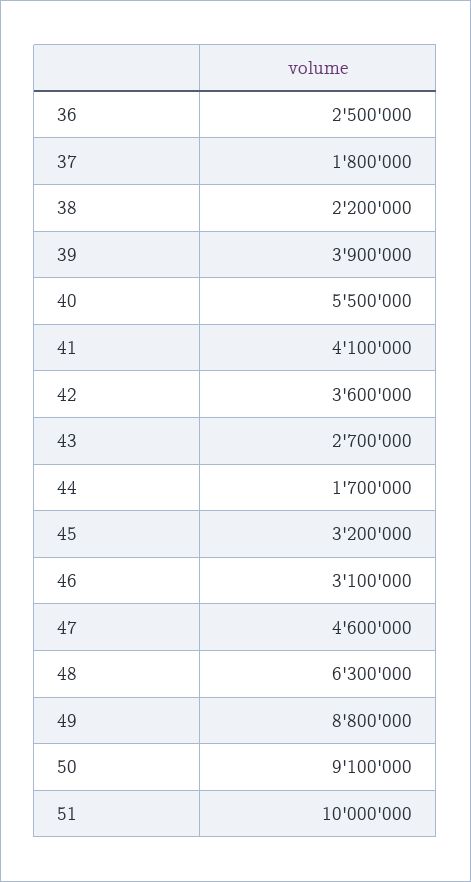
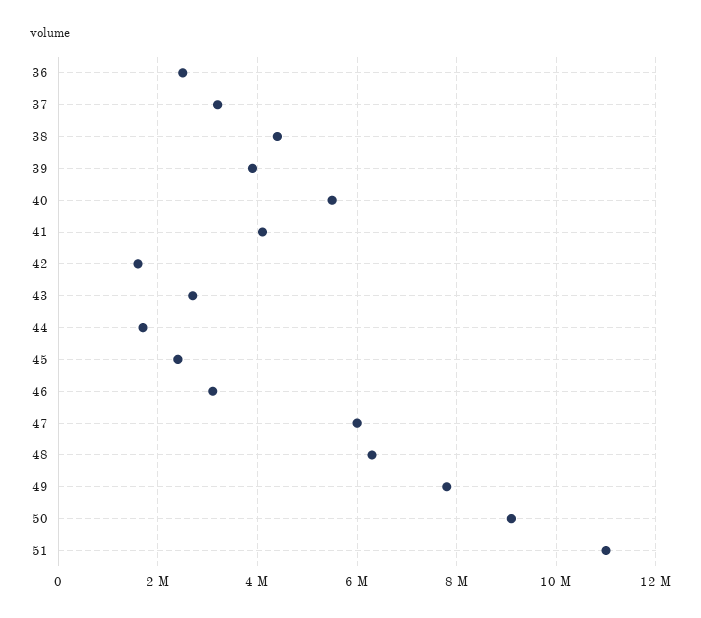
37: 1800000 -> 3200000
38: 2200000 -> 4400000
42: 3600000 -> 1600000
45: 3200000 -> 2400000
47: 4600000 -> 6000000
49: 8800000 -> 7800000
51: 10000000 -> 11000000

